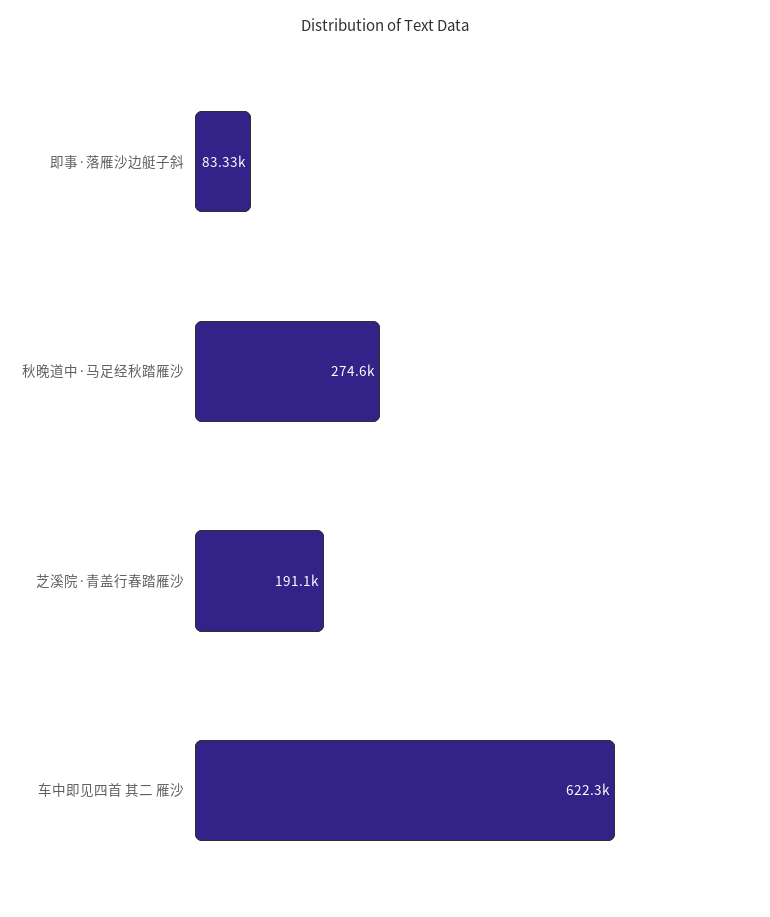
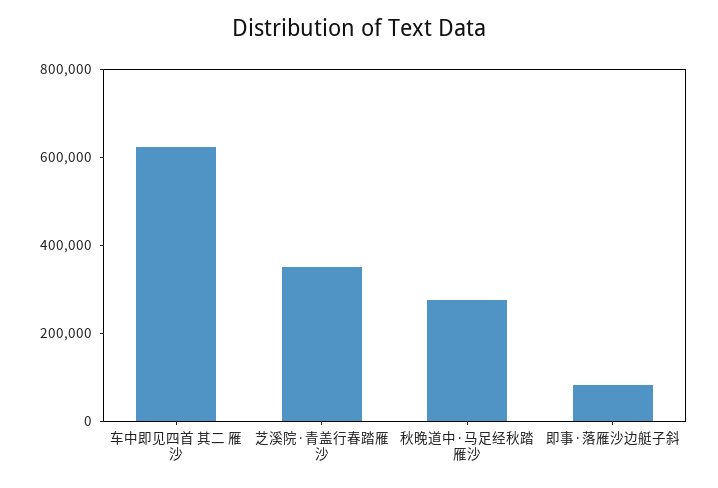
芝溪院·青盖行春踏雁沙: 191100 -> 350000

